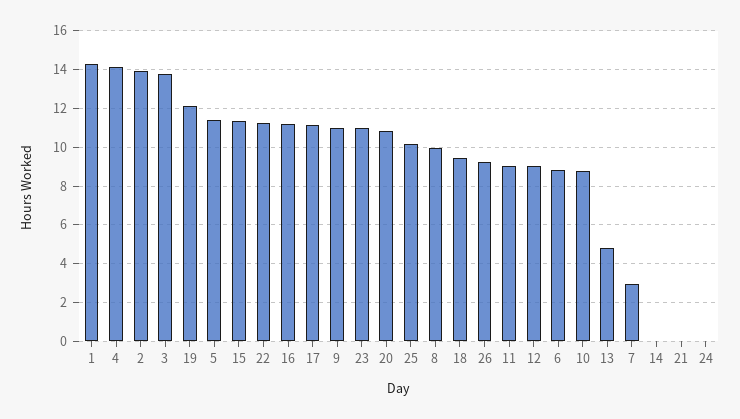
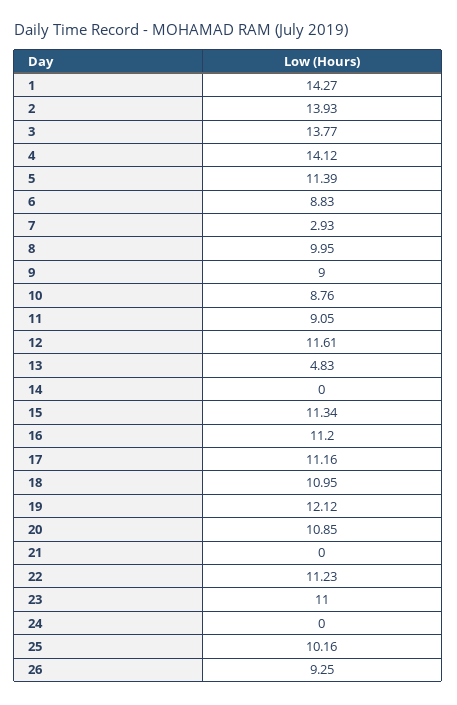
9: 11 -> 9
18: 9.5 -> 10.95
12: 9 -> 11.61

